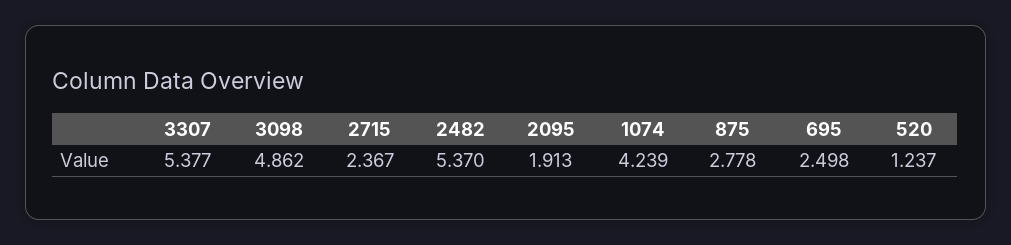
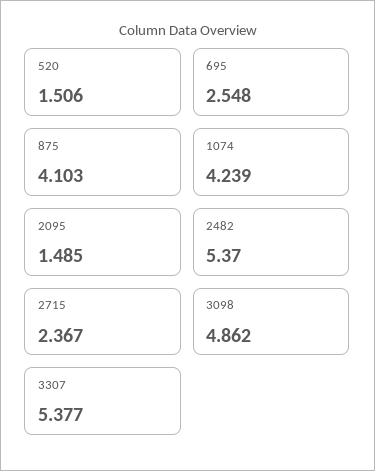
2095: 1.913 -> 1.485
875: 2.778 -> 4.103
695: 2.498 -> 2.548
520: 1.237 -> 1.506

